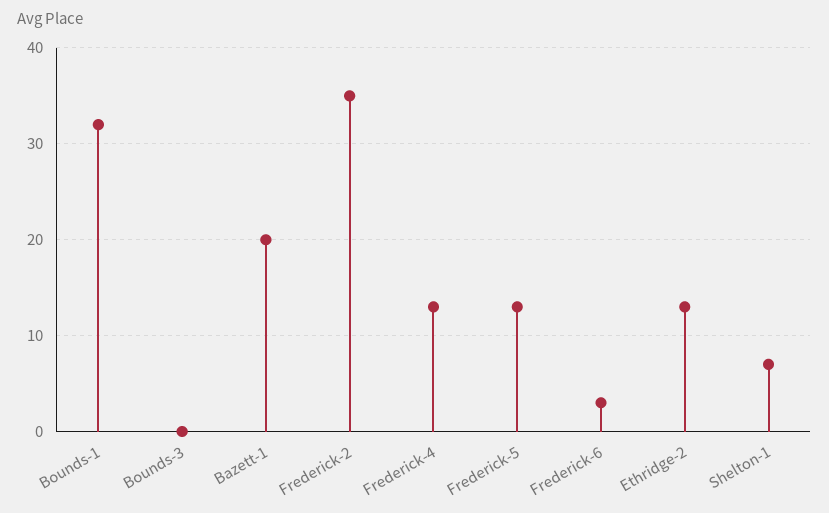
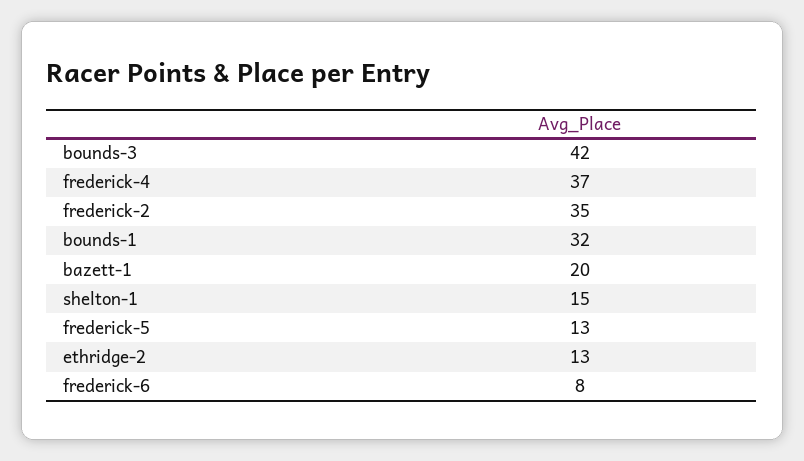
Bounds-3: 0 -> 42
Frederick-4: 13 -> 37
Frederick-6: 3 -> 8
Shelton-1: 7 -> 15

